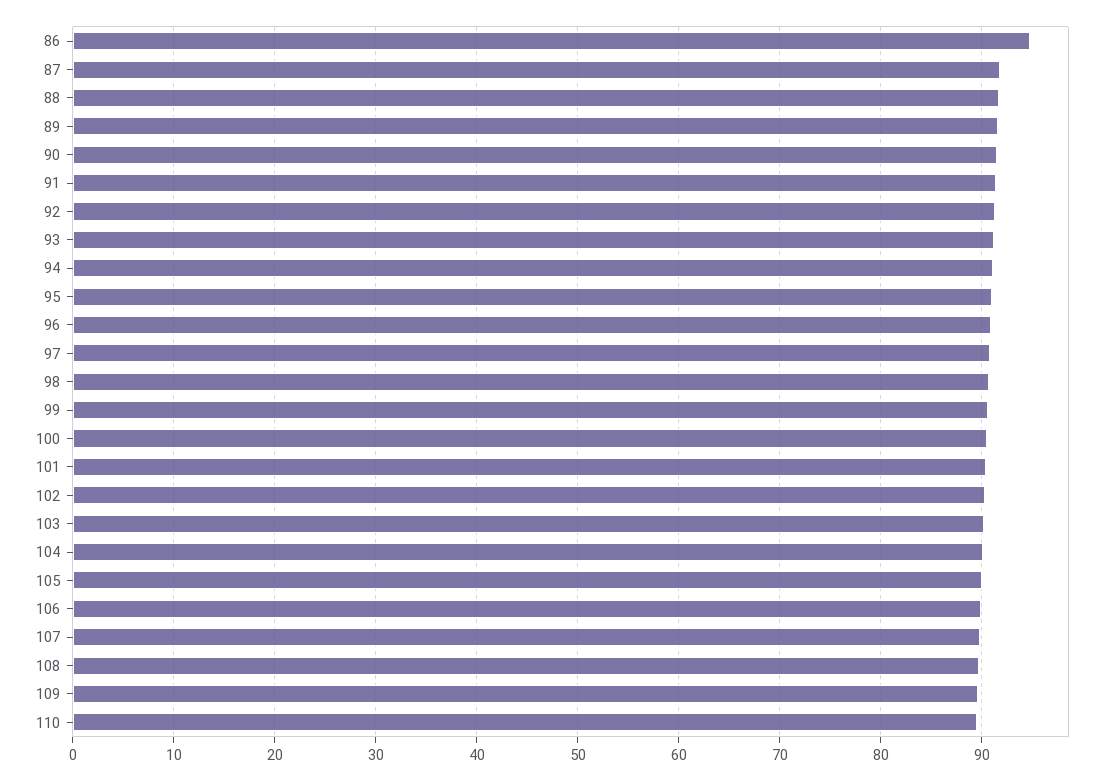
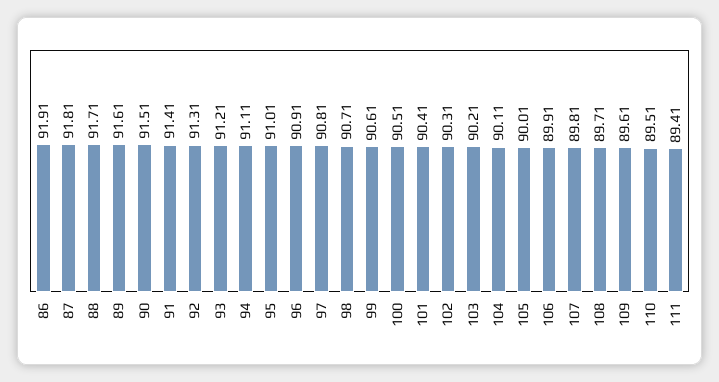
86: 95 -> 91.91
111: none -> 89.41

